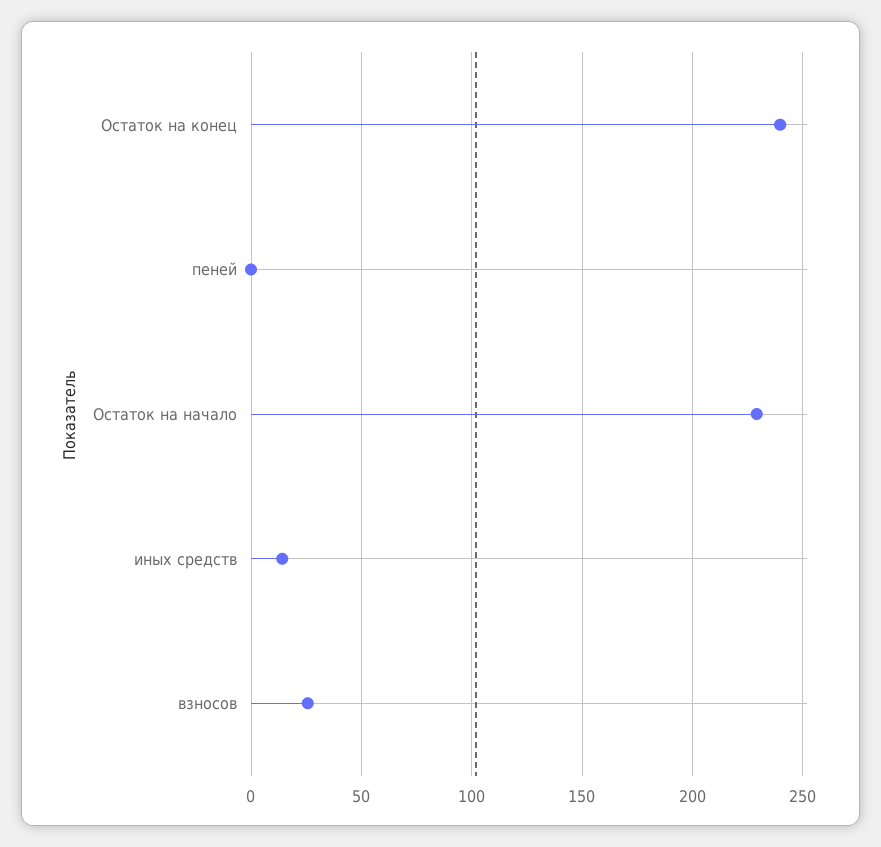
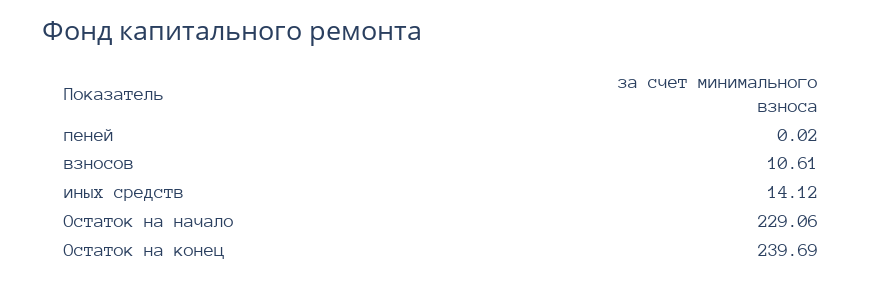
взносов: 25 -> 10.61

